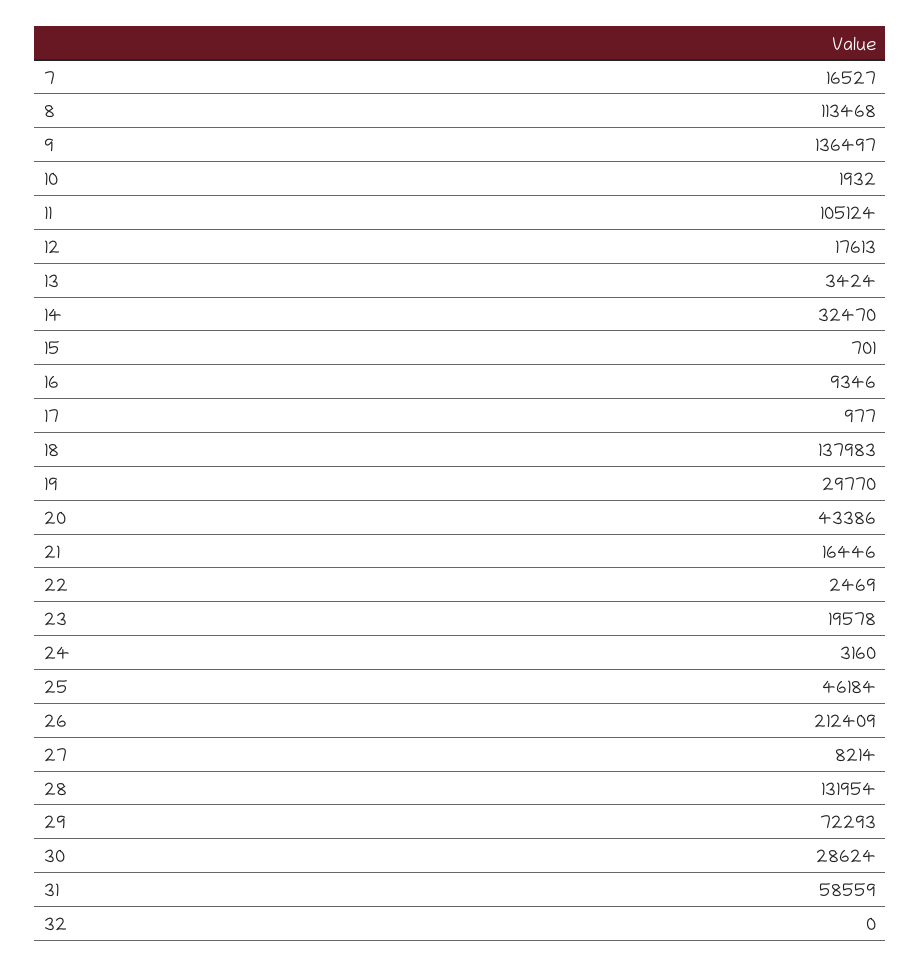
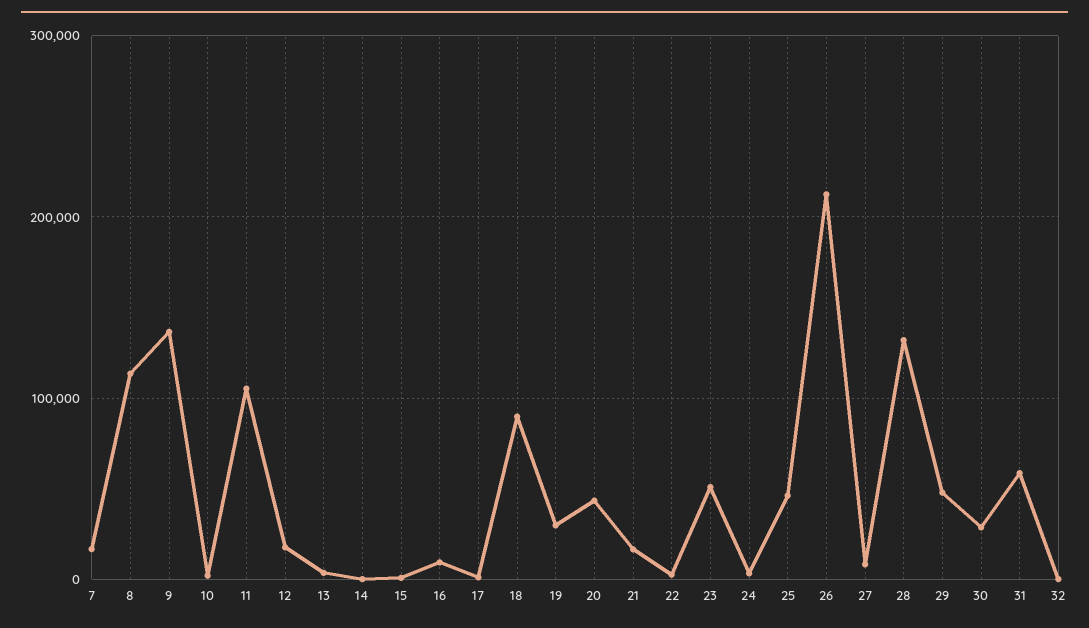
14: 32470 -> 0
18: 137983 -> 90000
23: 19578 -> 50000
29: 72293 -> 50000

